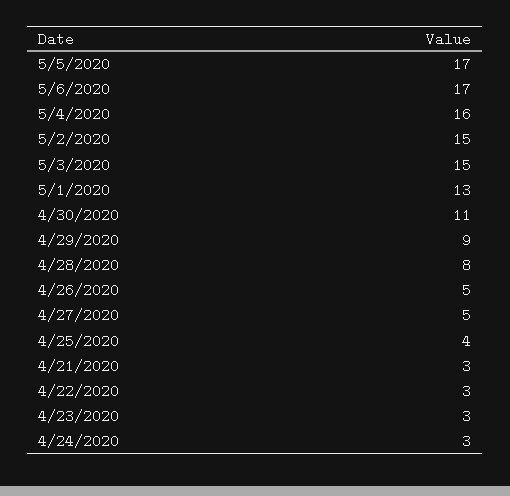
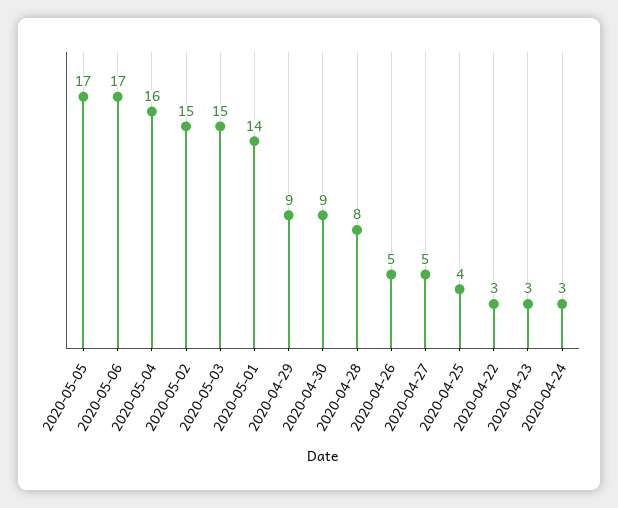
5/1/2020: 13 -> 14
4/30/2020: 11 -> 9
4/21/2020: 3 -> none

